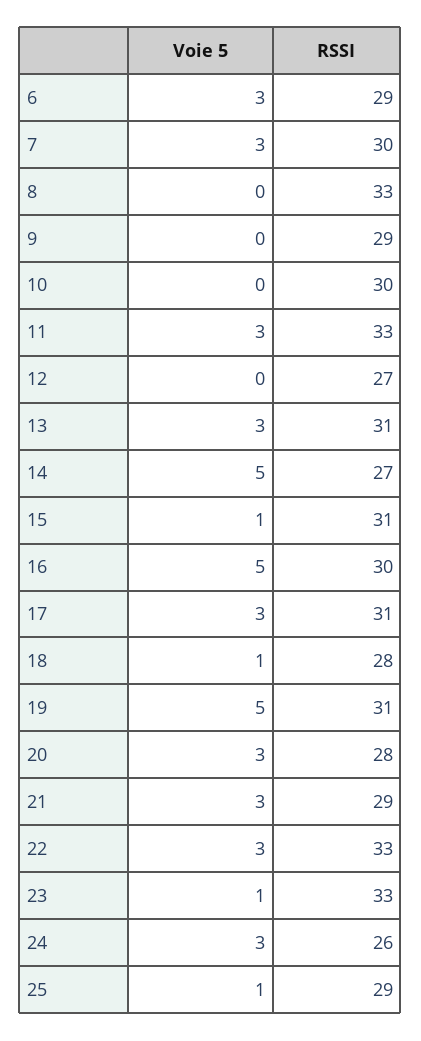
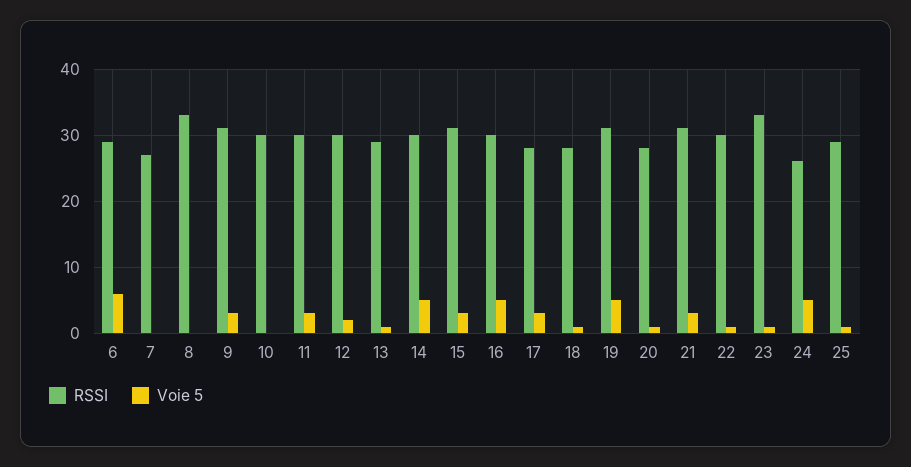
Voie 5, 6: 3 -> 6
Voie 5, 7: 3 -> 0
RSSI, 7: 30 -> 27
Voie 5, 9: 0 -> 3
RSSI, 9: 29 -> 31
RSSI, 11: 33 -> 30
Voie 5, 12: 0 -> 2
RSSI, 12: 27 -> 30
Voie 5, 13: 3 -> 1
RSSI, 13: 31 -> 29
RSSI, 14: 27 -> 30
Voie 5, 15: 1 -> 3
RSSI, 17: 31 -> 28
Voie 5, 20: 3 -> 1
RSSI, 21: 29 -> 31
Voie 5, 22: 3 -> 1
RSSI, 22: 33 -> 30
Voie 5, 24: 3 -> 5

